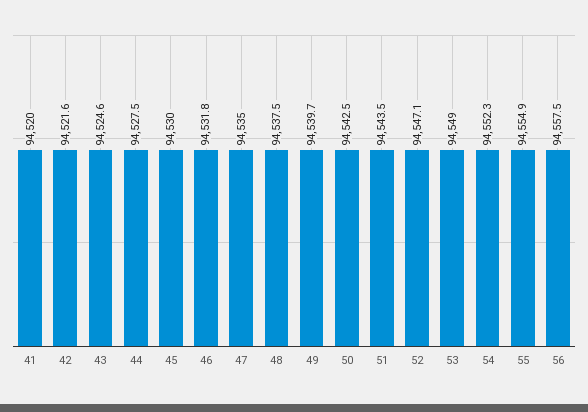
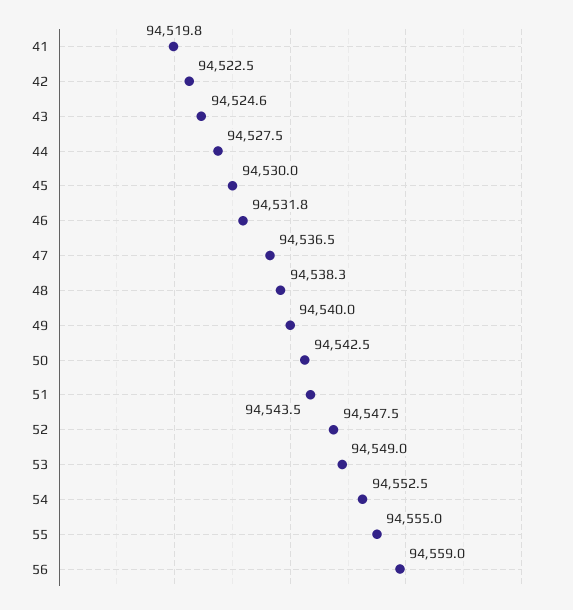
41: 94520 -> 94519.8
42: 94521.6 -> 94522.5
47: 94535 -> 94536.5
48: 94537.5 -> 94538.3
49: 94539.7 -> 94540
52: 94547.1 -> 94547.5
54: 94552.3 -> 94552.5
55: 94554.9 -> 94555
56: 94557.5 -> 94559

